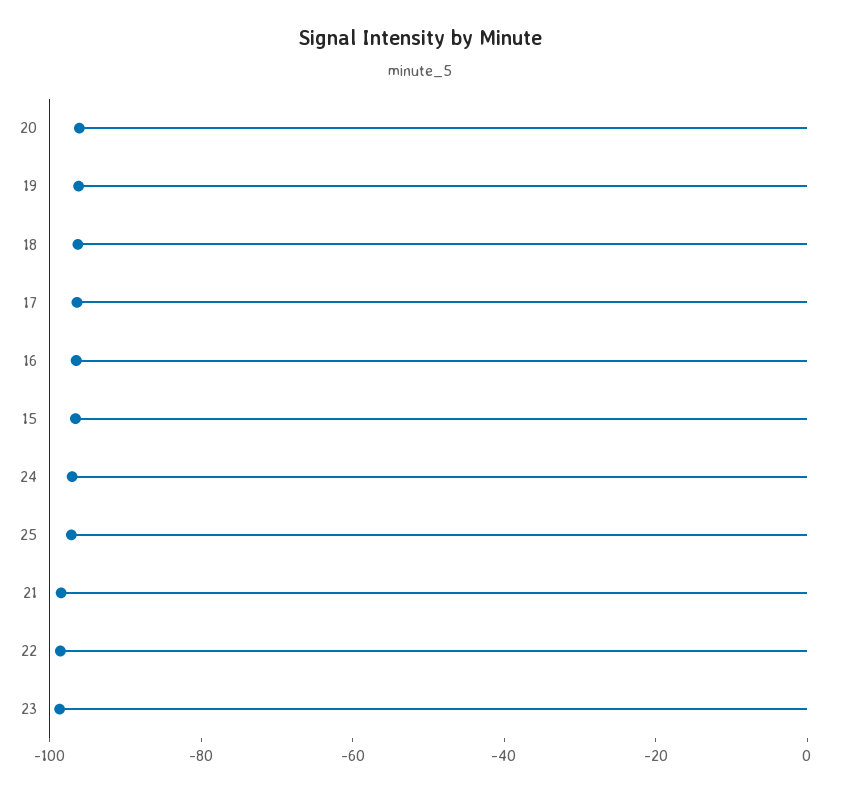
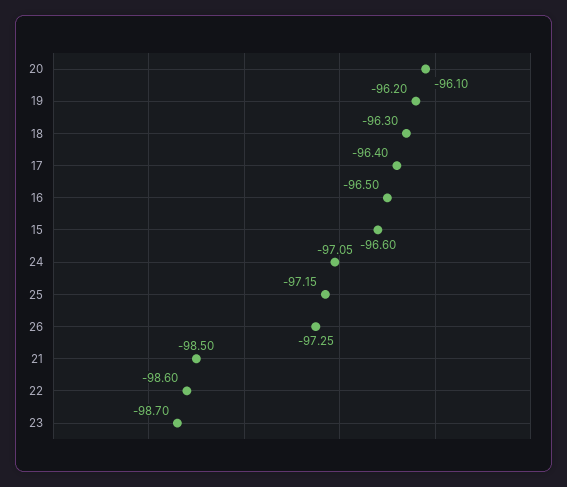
26: none -> -97.25

